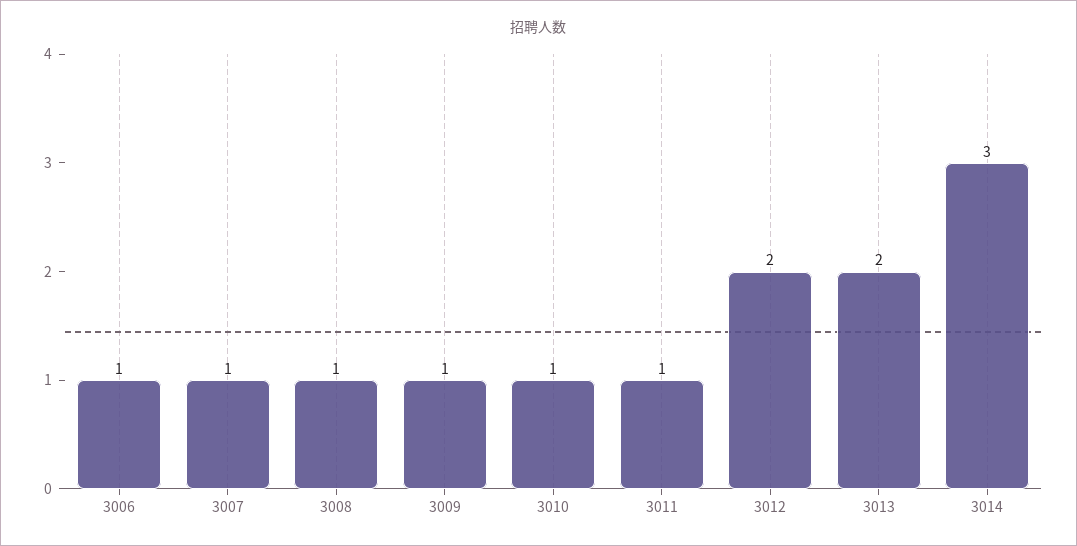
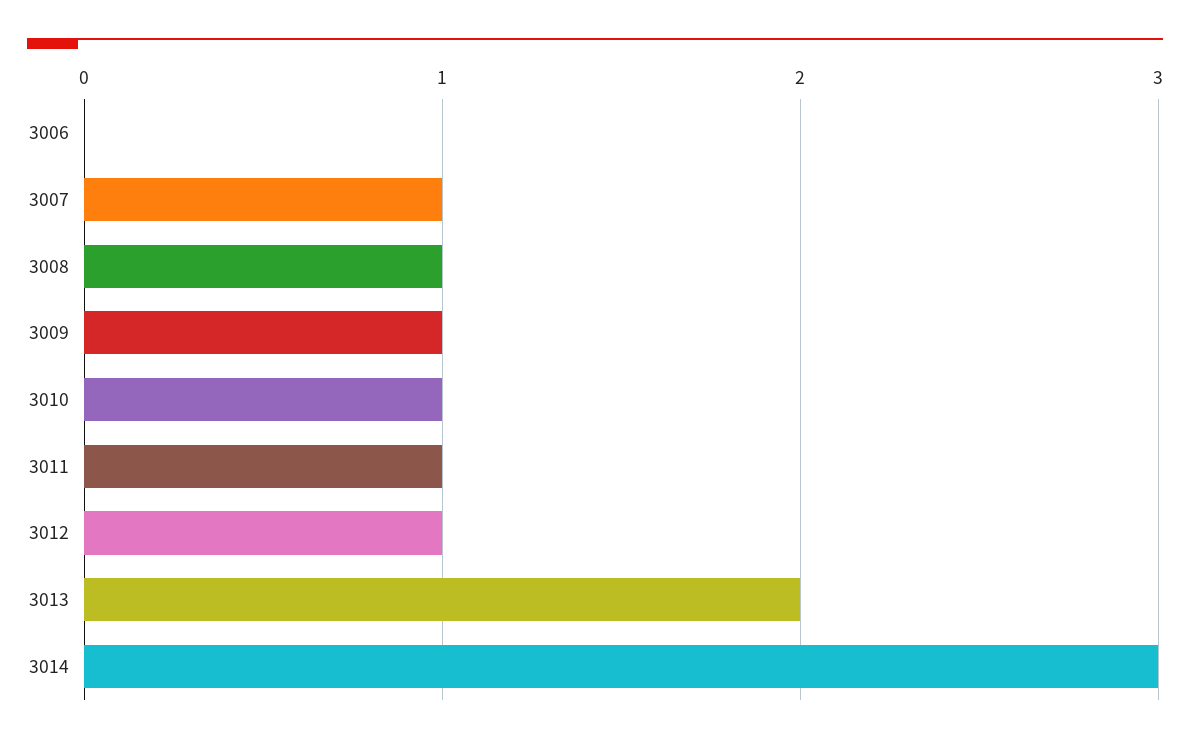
3006: 1 -> 0
3012: 2 -> 1

